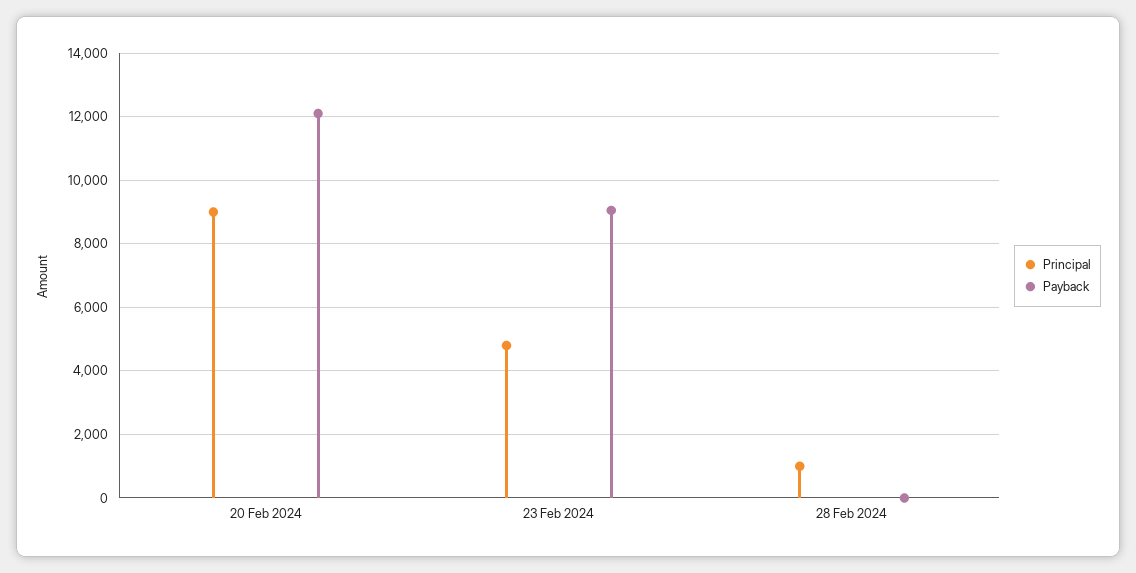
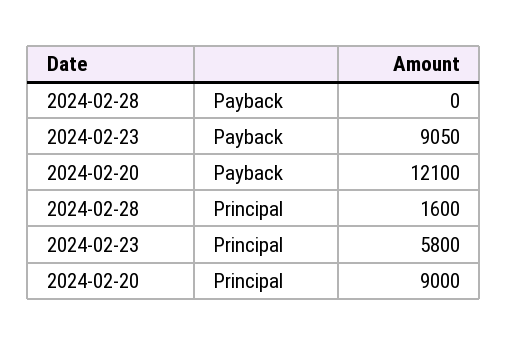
Principal, 23 Feb 2024: 4800 -> 5800
Principal, 28 Feb 2024: 1000 -> 1600

